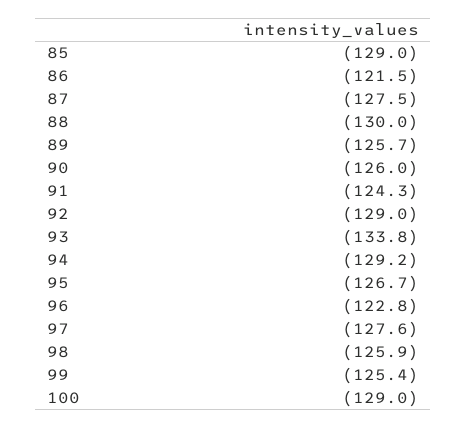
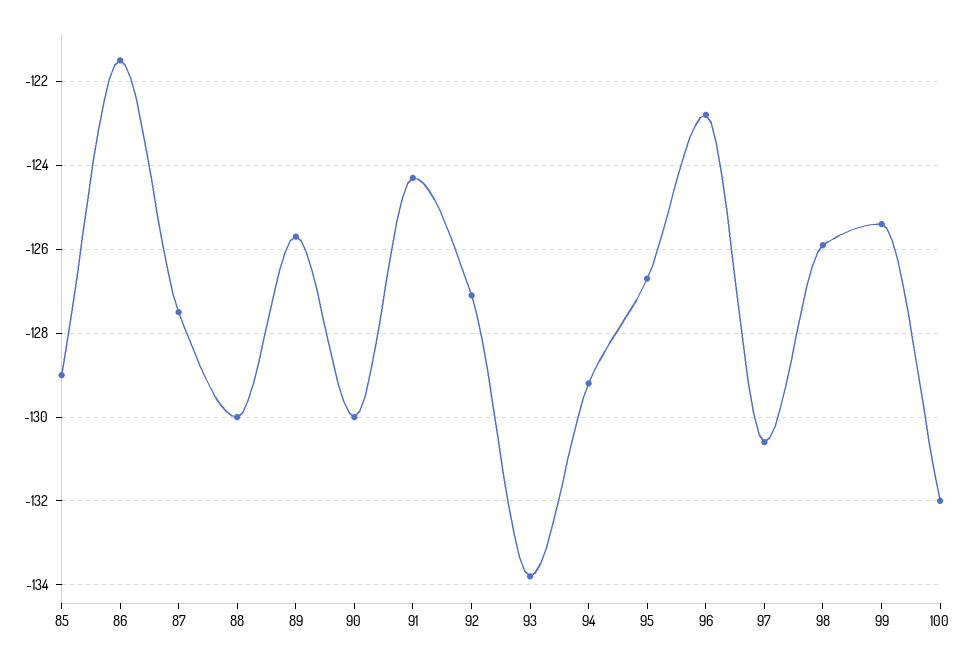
90: -126 -> -130
92: -129 -> -127
97: -127.6 -> -130.5
100: -129 -> -132

